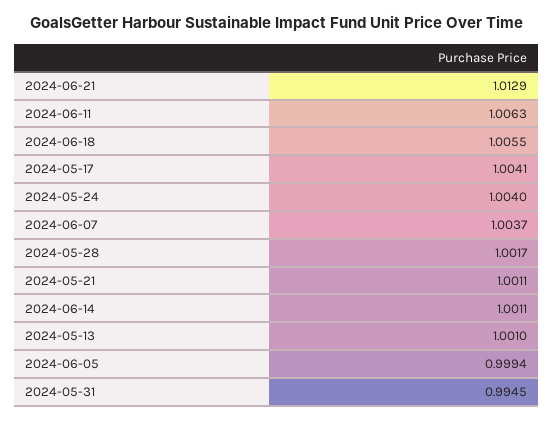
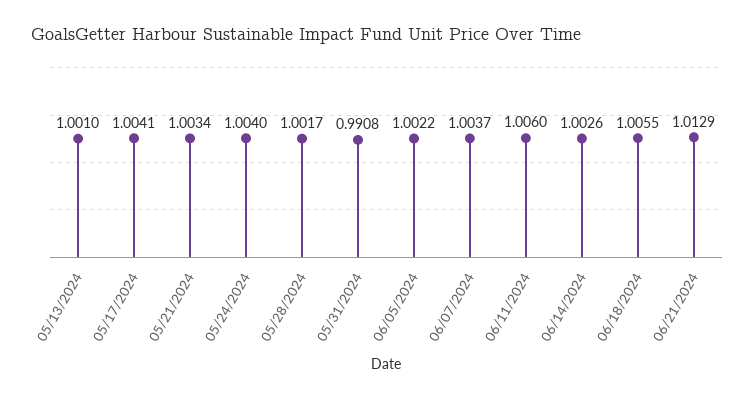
2024-06-11: 1.0063 -> 1.006
2024-05-21: 1.0011 -> 1.0034
2024-06-14: 1.0011 -> 1.0026
2024-06-05: 0.9994 -> 1.0022
2024-05-31: 0.9945 -> 0.9908

